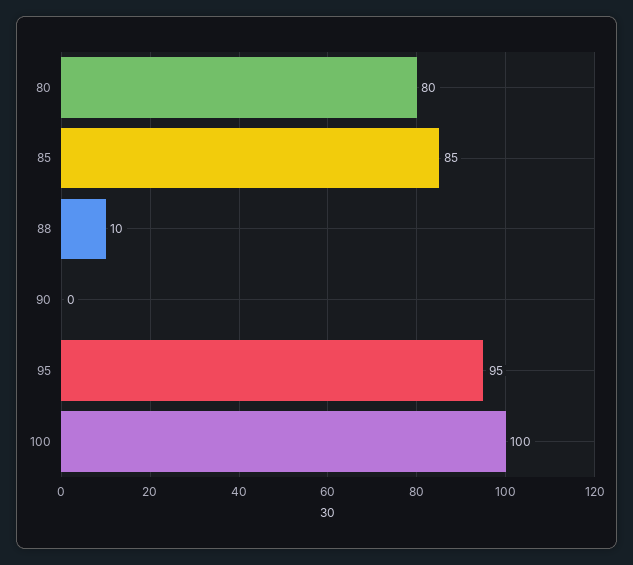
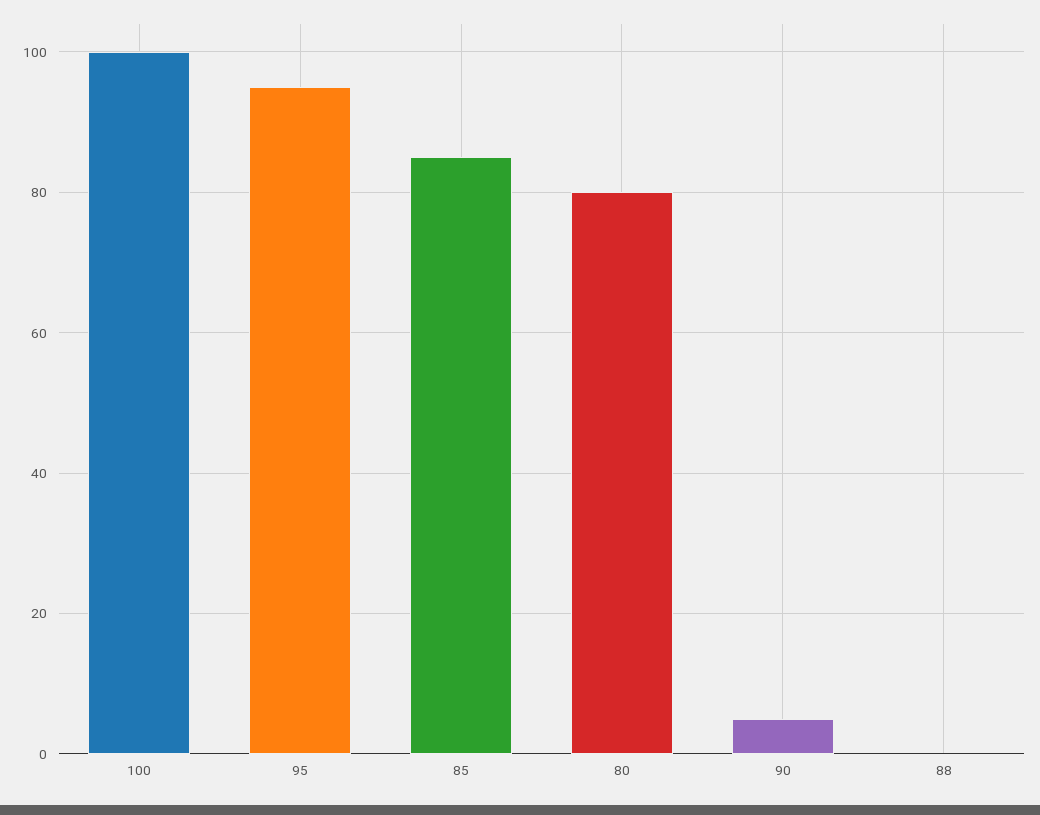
88: 10 -> 0
90: 0 -> 5

